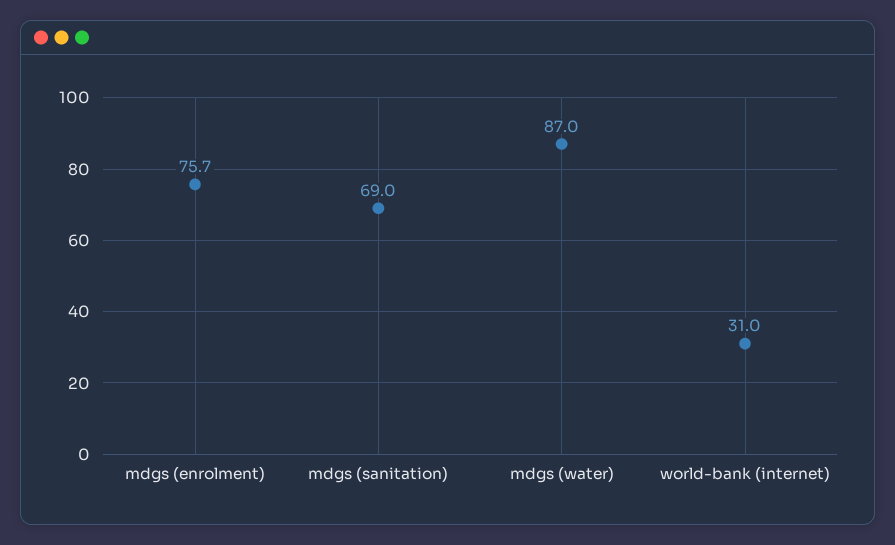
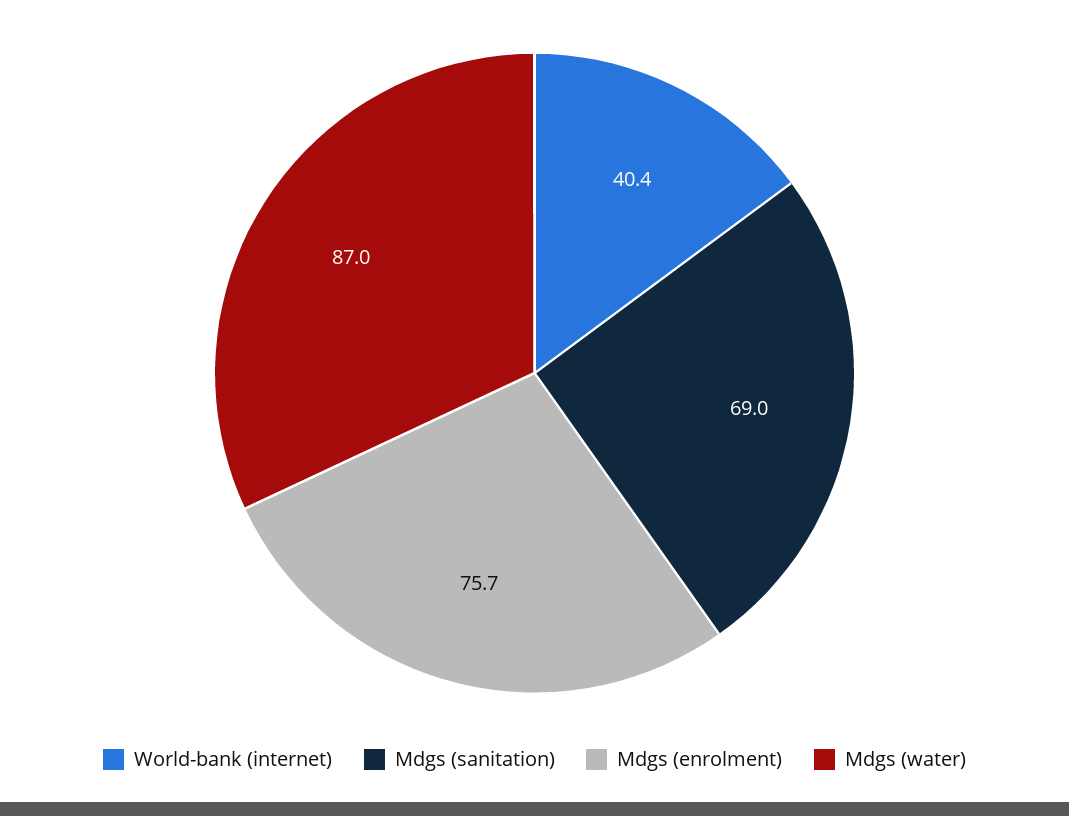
world-bank (internet): 31 -> 40.4

